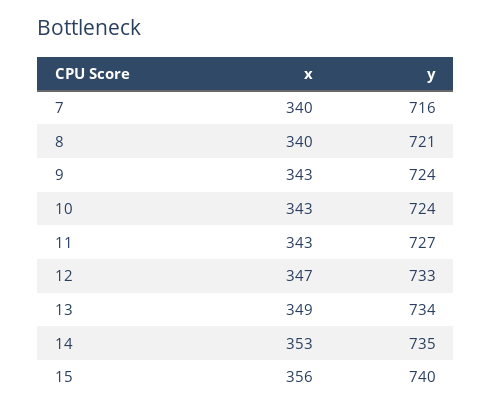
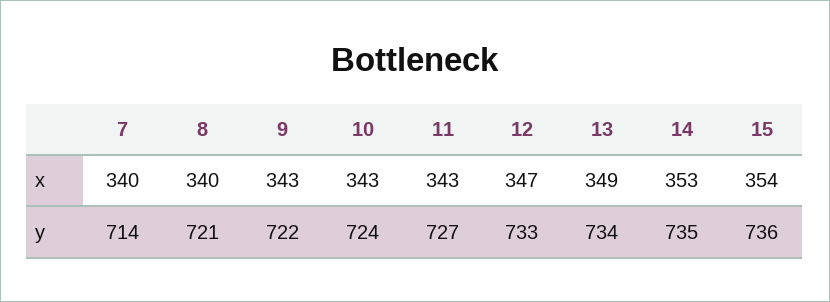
y, 7: 716 -> 714
y, 9: 724 -> 722
x, 15: 356 -> 354
y, 15: 740 -> 736

